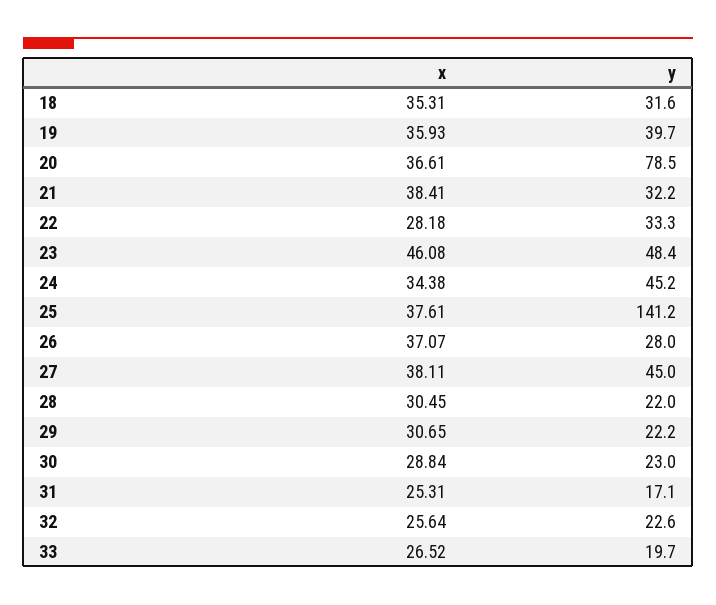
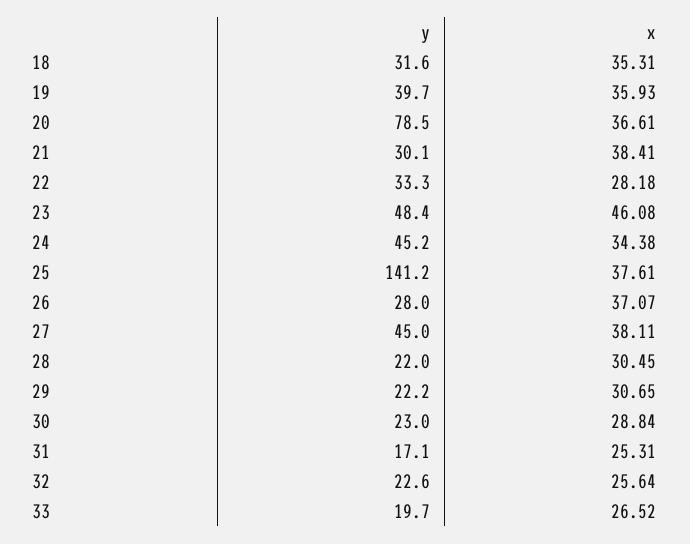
y, 21: 32.2 -> 30.1

